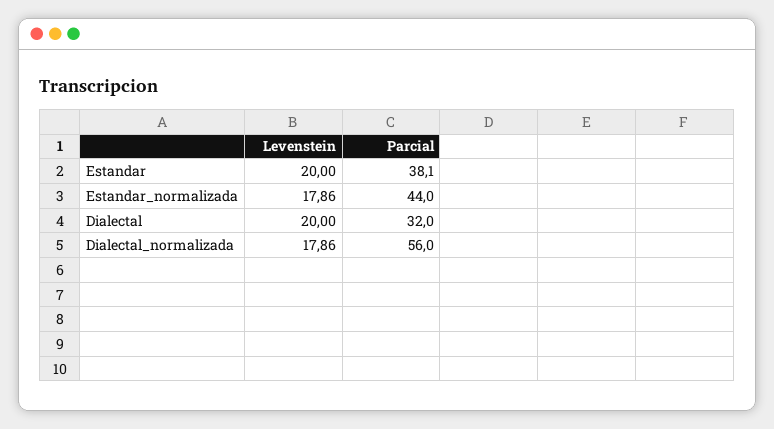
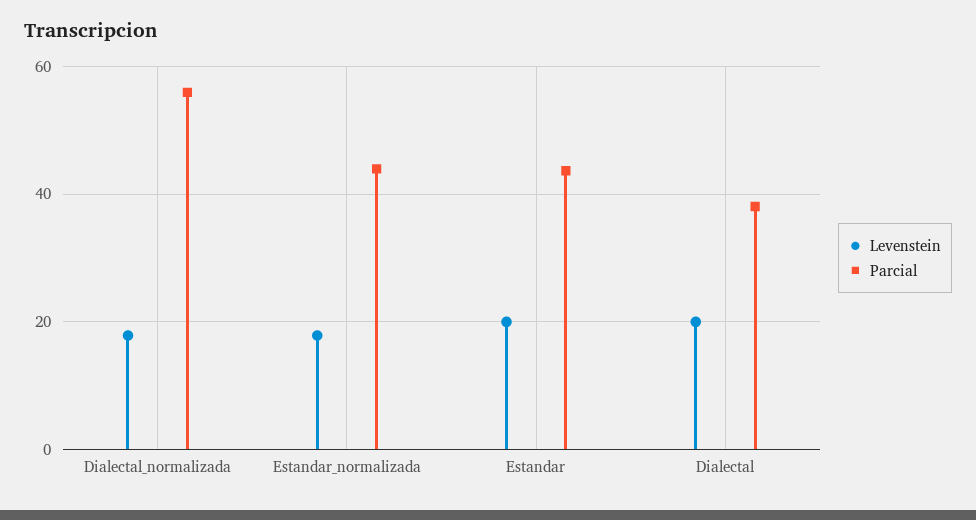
Parcial, Estandar: 38.1 -> 44
Parcial, Dialectal: 32 -> 38

